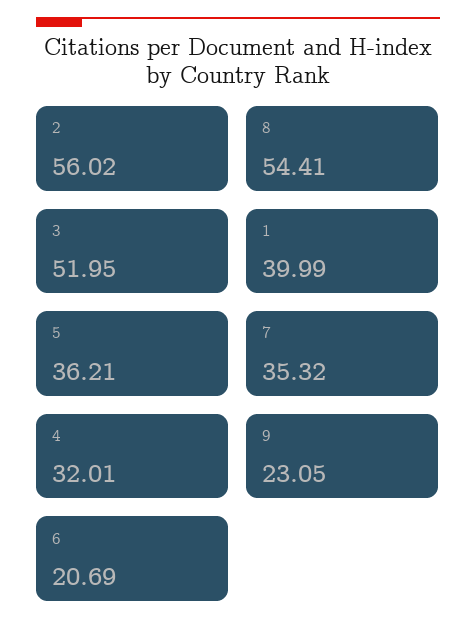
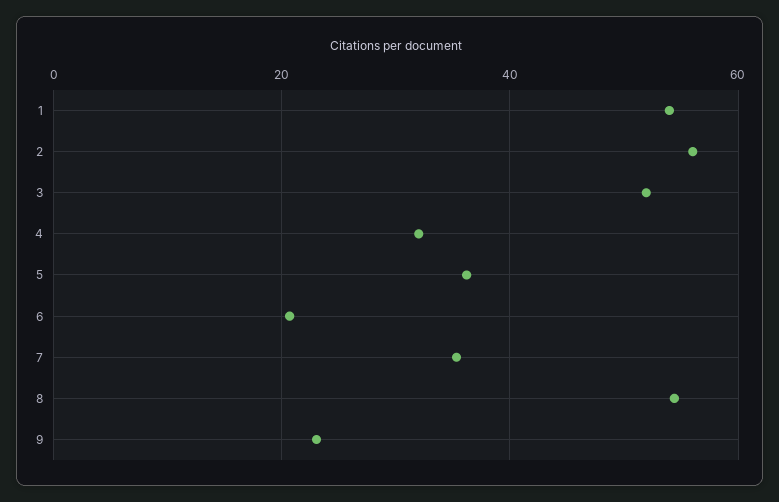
1: 39.99 -> 54

